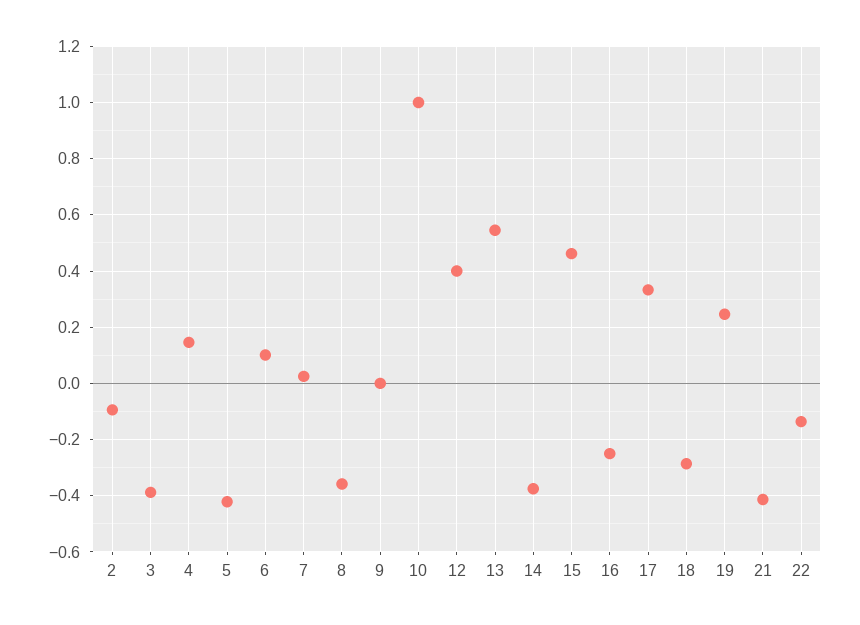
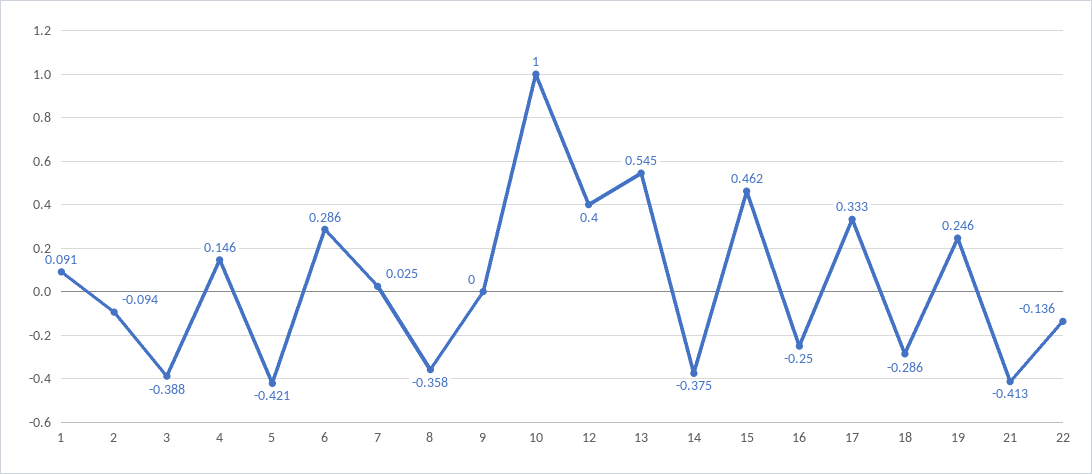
6: 0.1 -> 0.286
1: none -> 0.091

